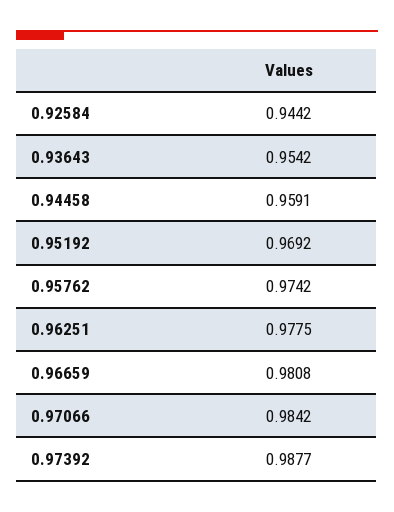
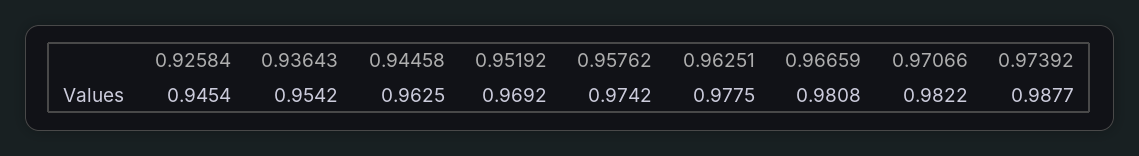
0.92584: 0.9442 -> 0.9454
0.94458: 0.9591 -> 0.9625
0.97066: 0.9842 -> 0.9822

